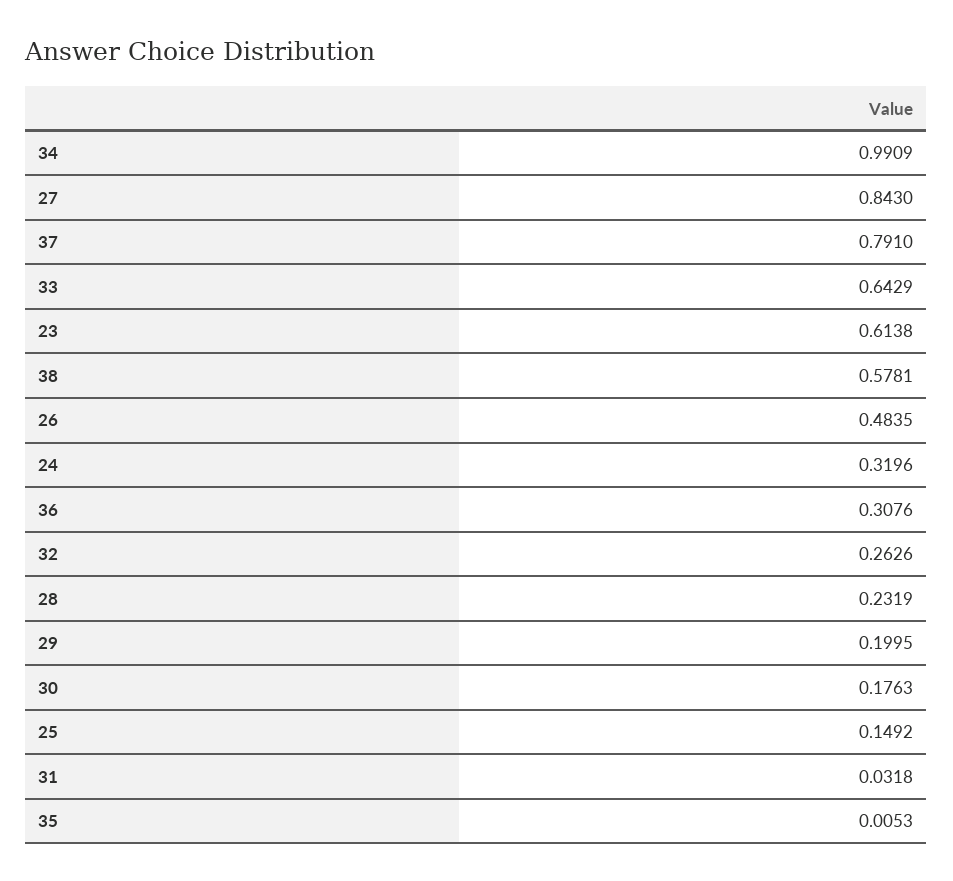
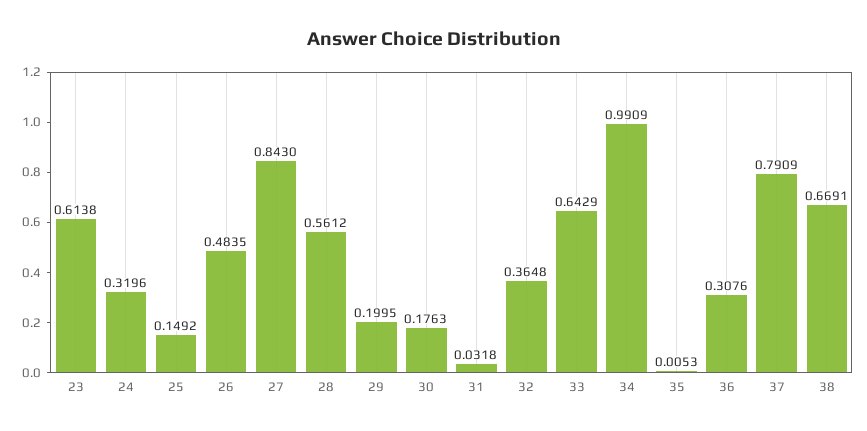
37: 0.791 -> 0.7909
38: 0.5781 -> 0.6691
32: 0.2626 -> 0.3648
28: 0.2319 -> 0.5612

